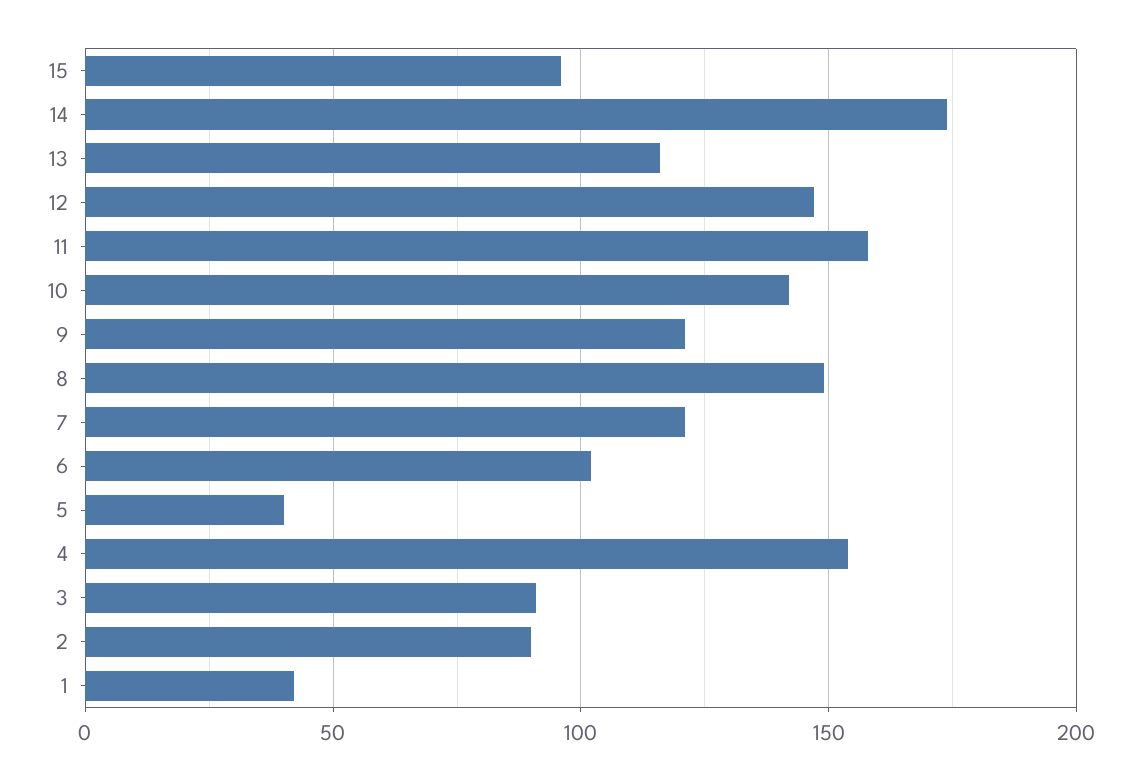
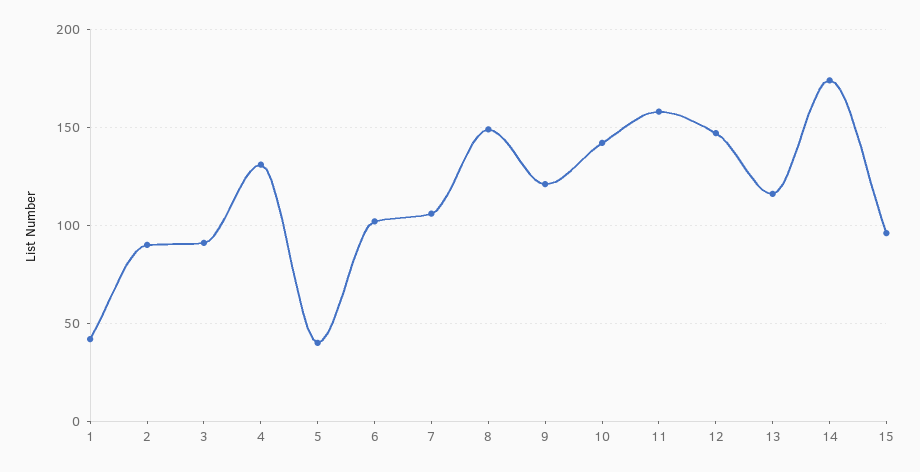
7: 120 -> 105
4: 155 -> 130

